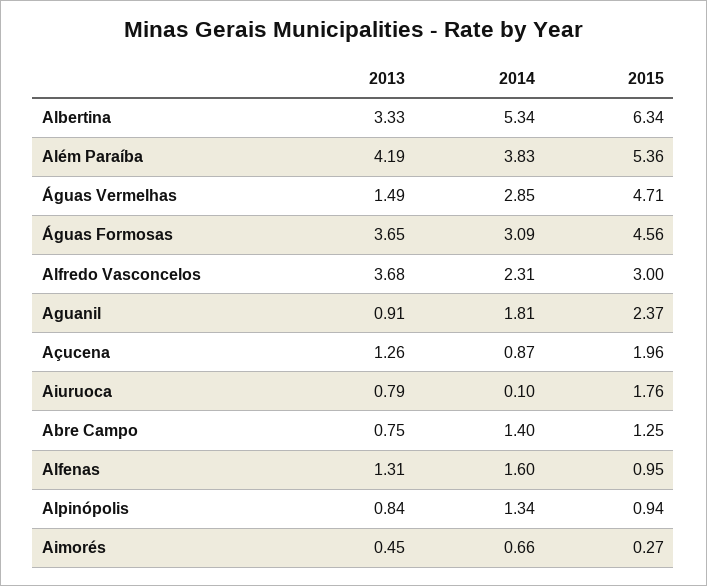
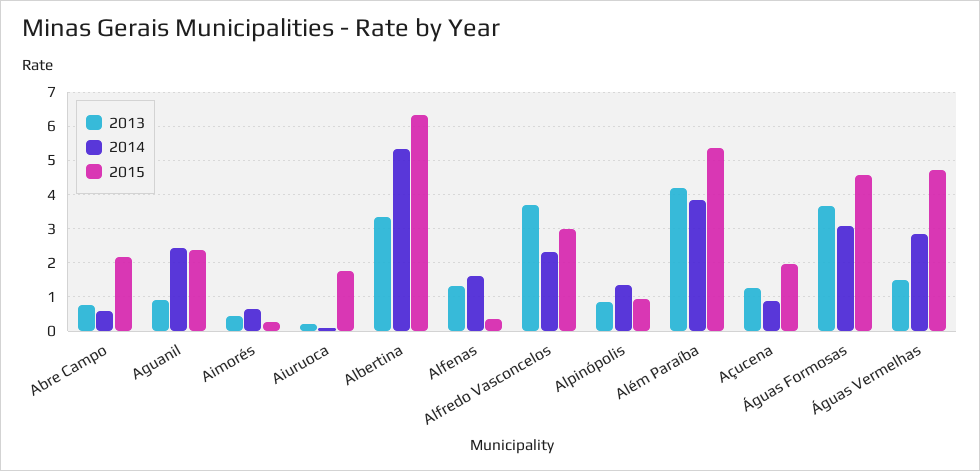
2014, Aguanil: 1.81 -> 2.4
2013, Aiuruoca: 0.79 -> 0.2
2014, Abre Campo: 1.4 -> 0.6
2015, Abre Campo: 1.25 -> 2.2
2015, Alfenas: 0.95 -> 0.4

